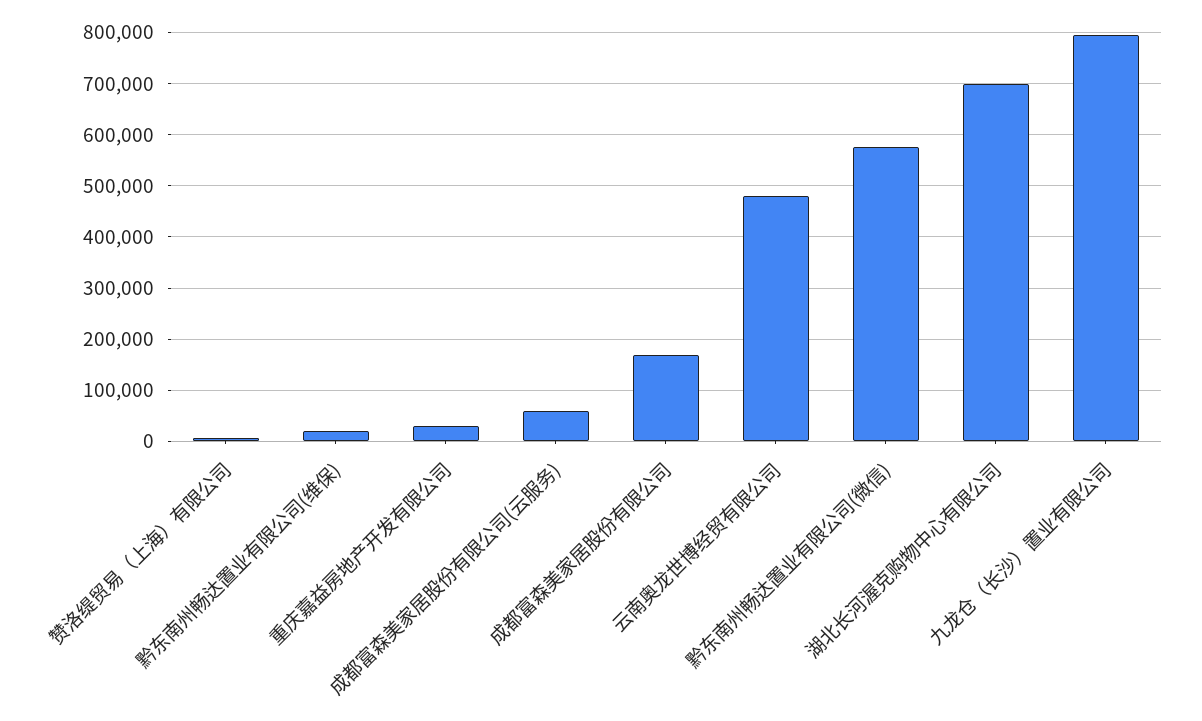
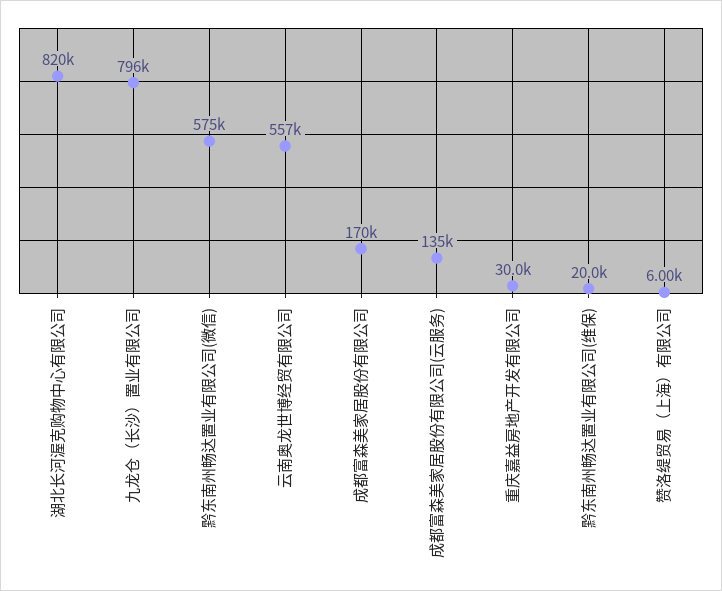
成都富森美家居股份有限公司(云服务): 60000 -> 135000
云南奥龙世博经贸有限公司: 480000 -> 557000
湖北长河渥克购物中心有限公司: 700000 -> 820000

